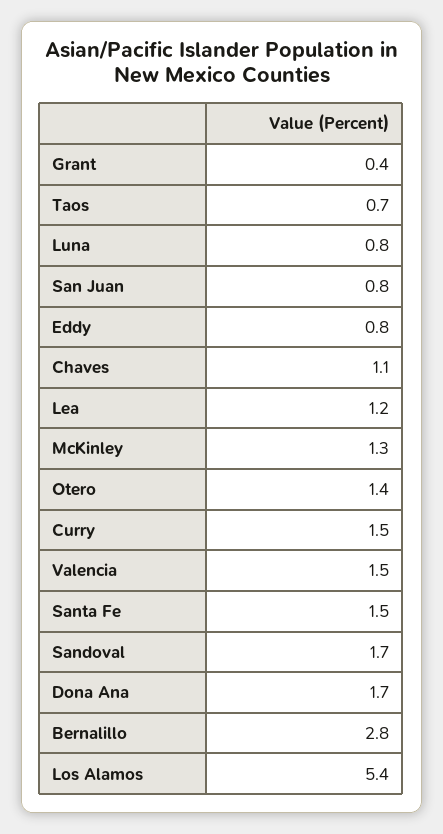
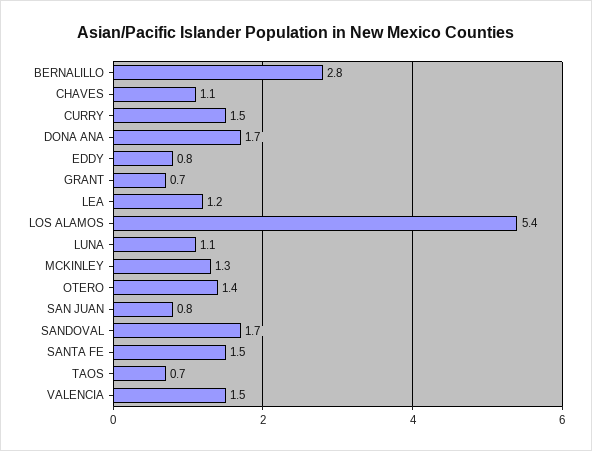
Grant: 0.4 -> 0.7
Luna: 0.8 -> 1.1

